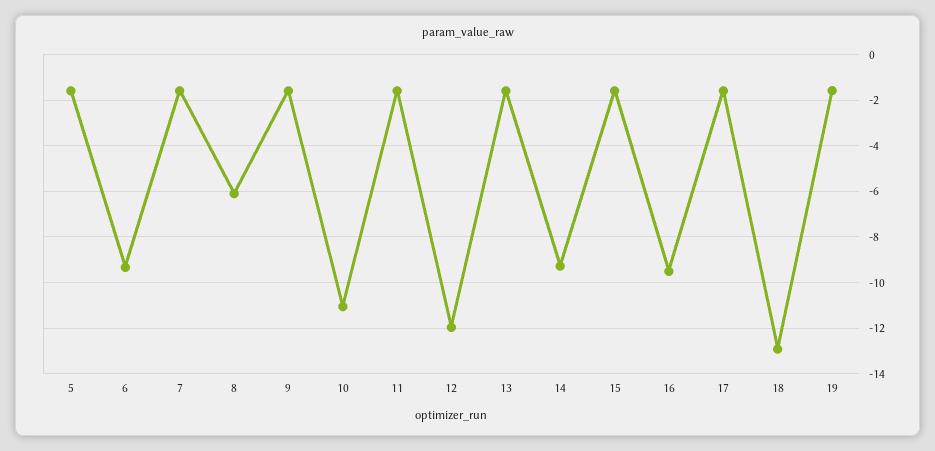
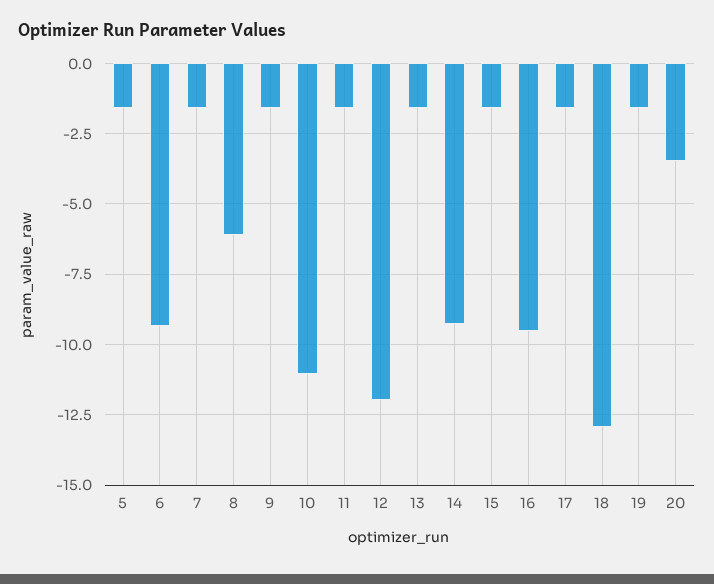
20: none -> -3.5

